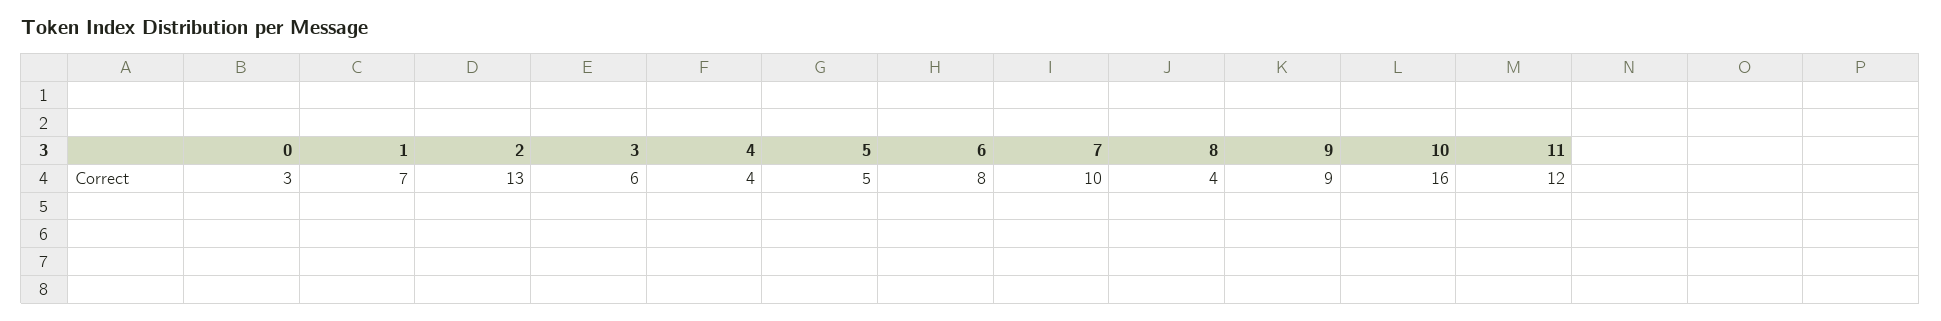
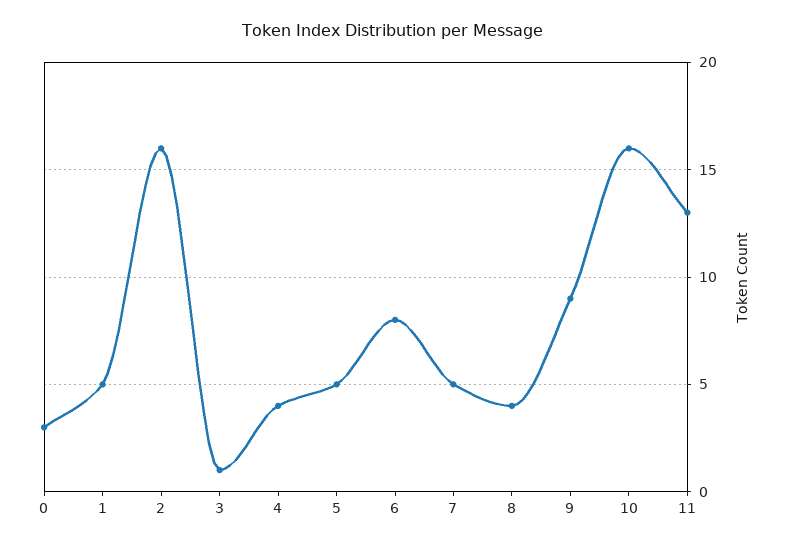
1: 7 -> 5
2: 13 -> 16
3: 6 -> 1
7: 10 -> 5
11: 12 -> 13

